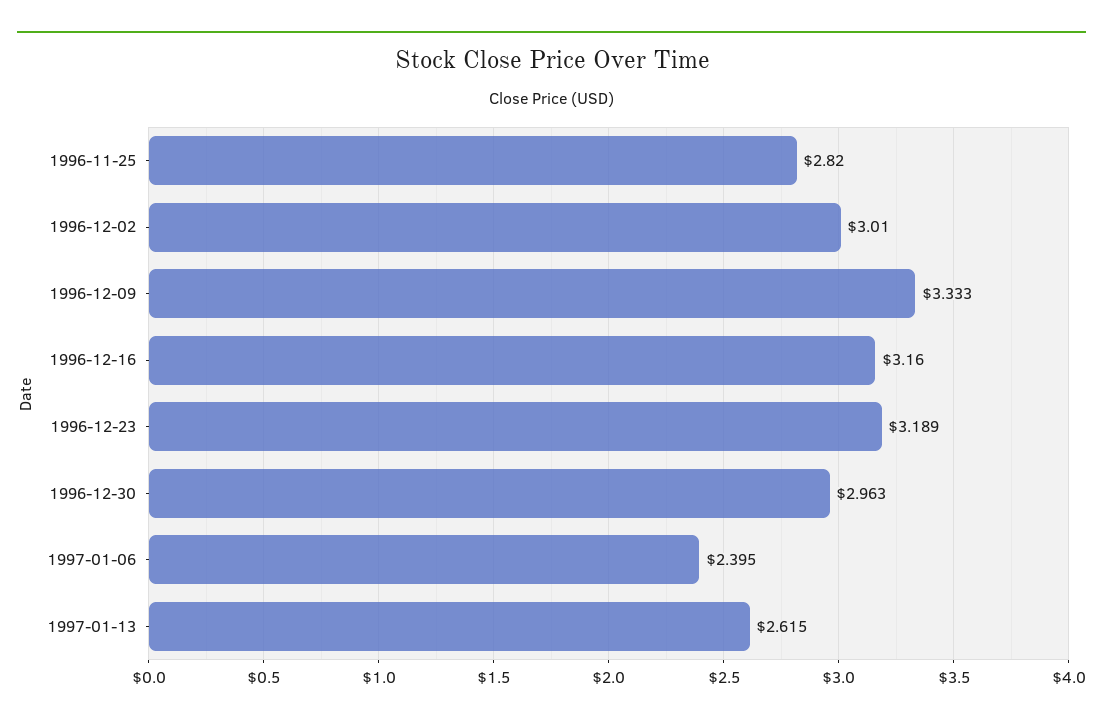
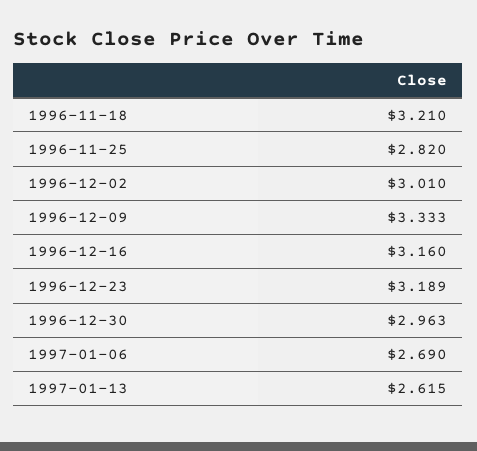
1997-01-06: 2.395 -> 2.69
1996-11-18: none -> 3.21

